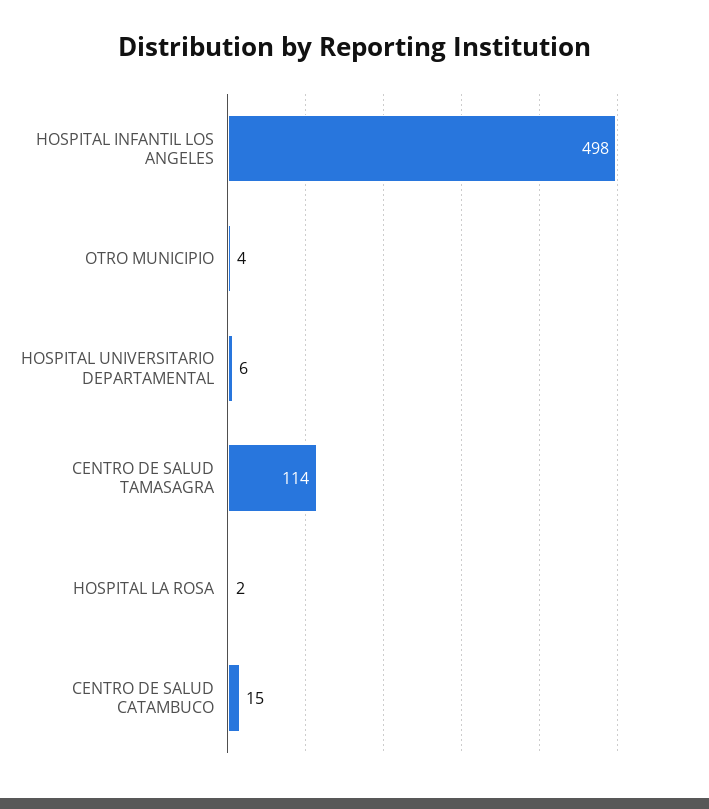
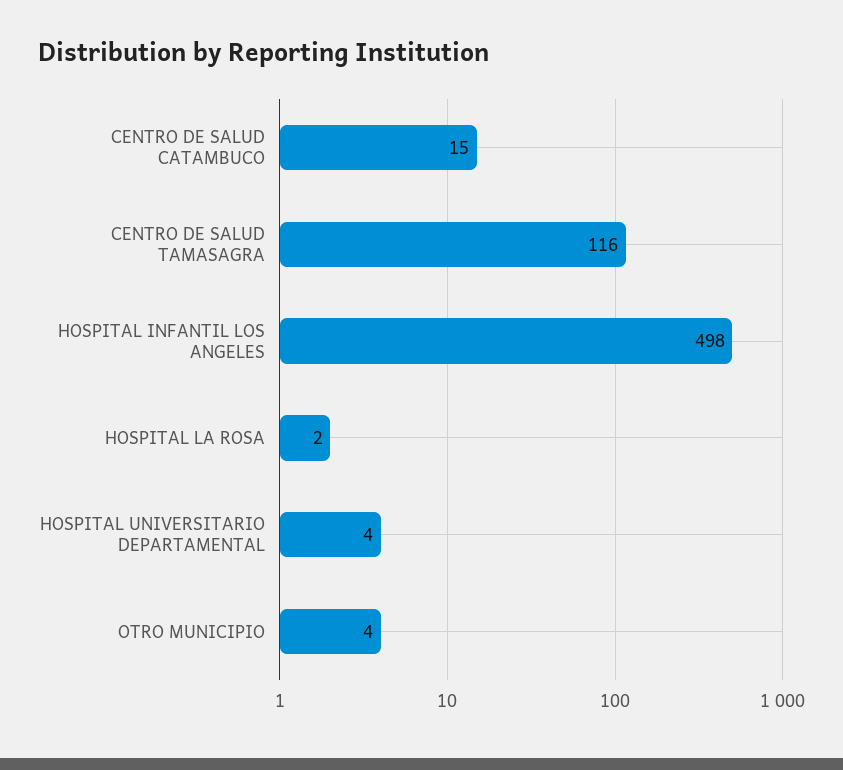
HOSPITAL UNIVERSITARIO DEPARTAMENTAL: 6 -> 4
CENTRO DE SALUD TAMASAGRA: 114 -> 116

